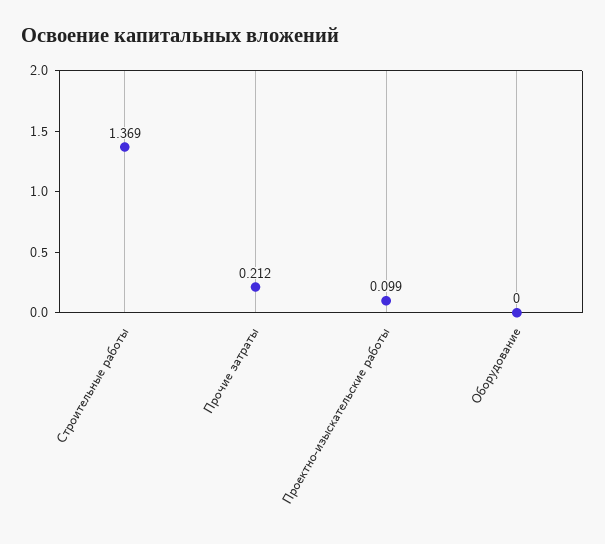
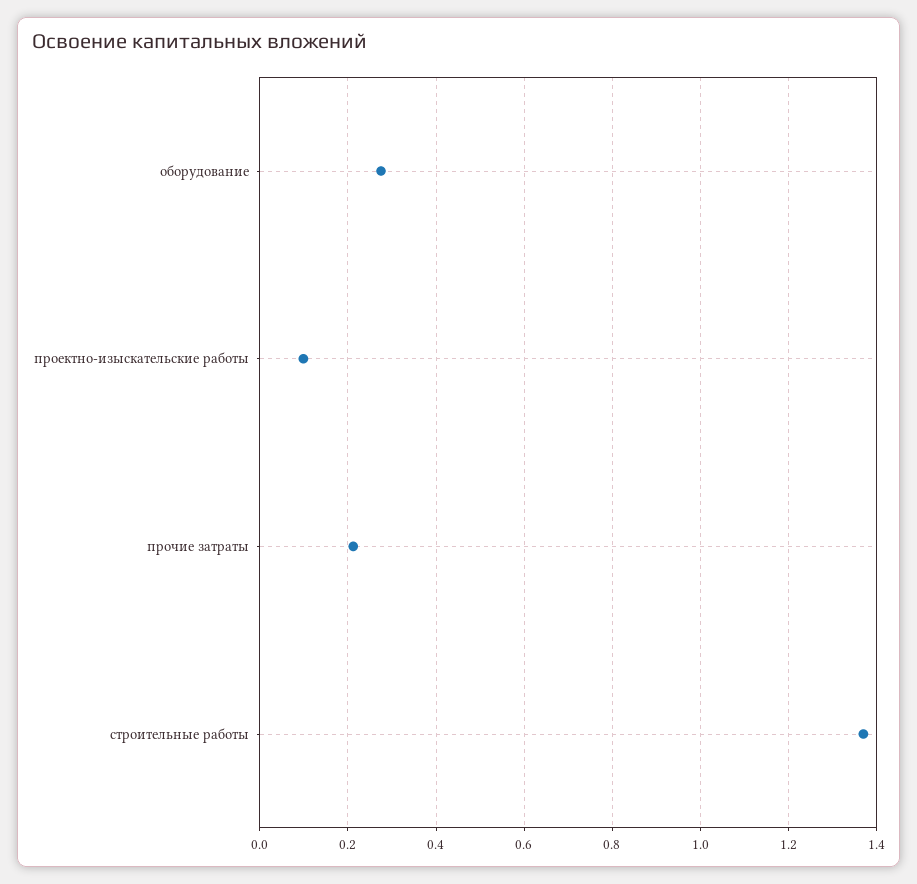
Оборудование: 0 -> 0.28

